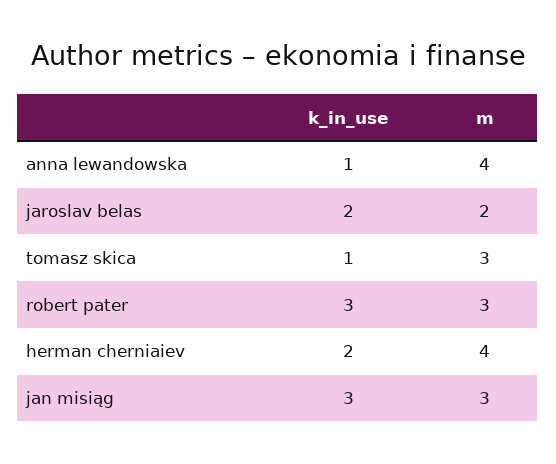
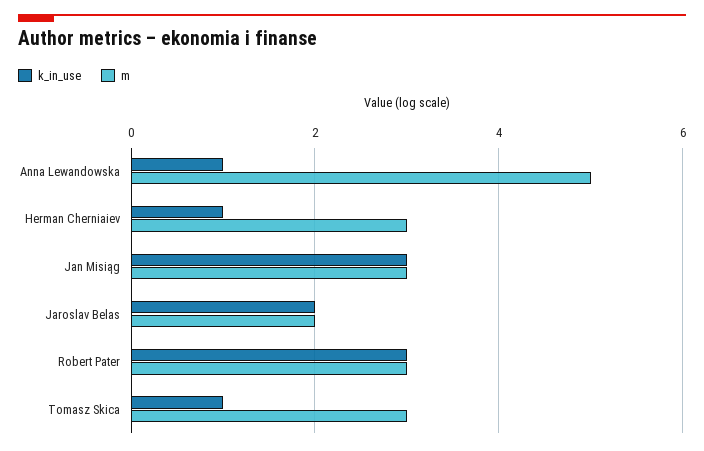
m, anna lewandowska: 4 -> 5
k_in_use, herman cherniaiev: 2 -> 1
m, herman cherniaiev: 4 -> 3

